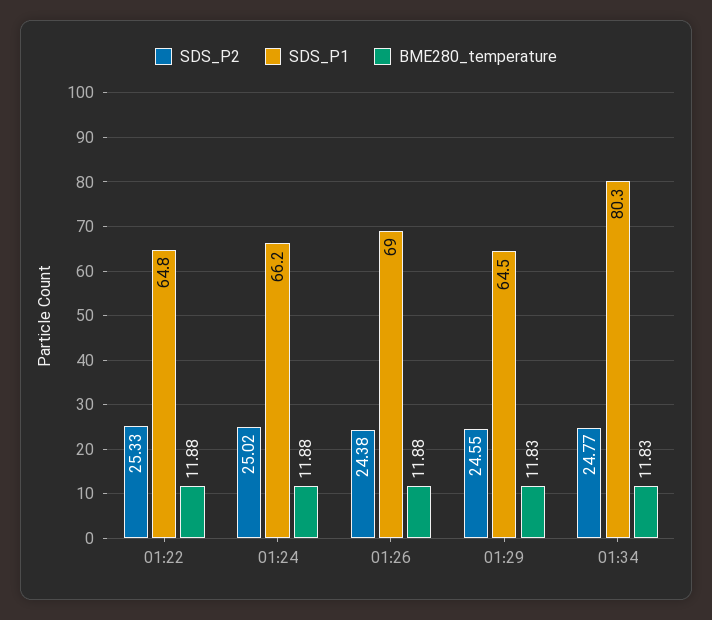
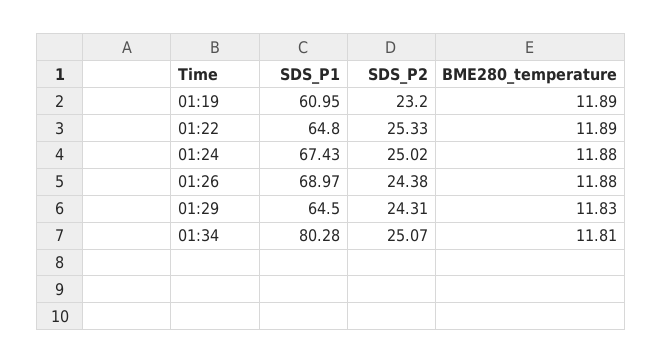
BME280_temperature, 01:22: 11.88 -> 11.89
SDS_P1, 01:24: 66.2 -> 67.43
SDS_P2, 01:29: 24.55 -> 24.31
SDS_P2, 01:34: 24.77 -> 25.07
BME280_temperature, 01:34: 11.83 -> 11.81
SDS_P1, 01:19: none -> 60.95
SDS_P2, 01:19: none -> 23.2
BME280_temperature, 01:19: none -> 11.89

